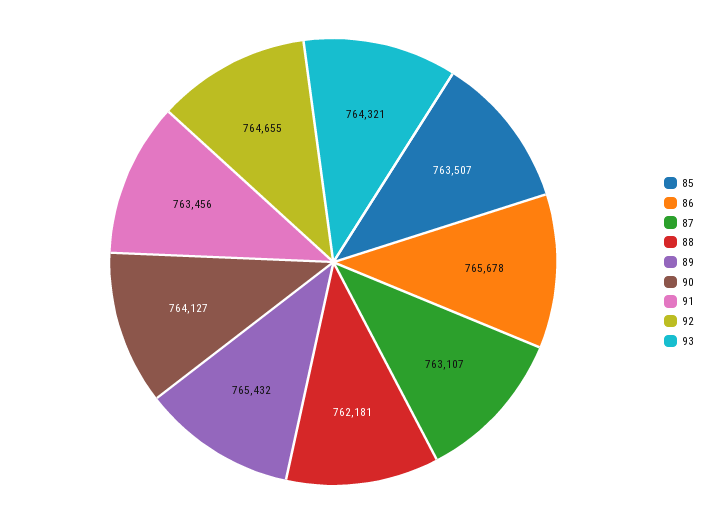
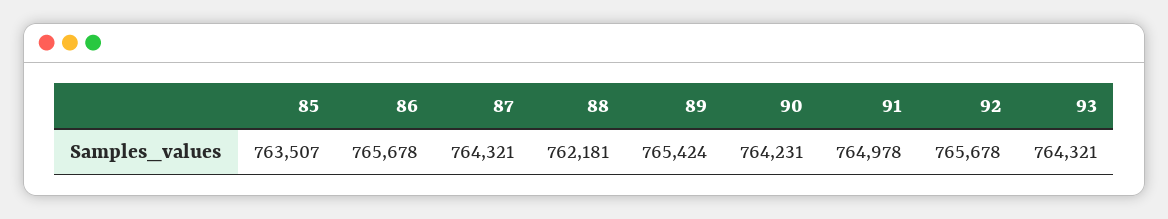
87: 763107 -> 764321
89: 765432 -> 765424
90: 764127 -> 764231
91: 763456 -> 764978
92: 764655 -> 765678

